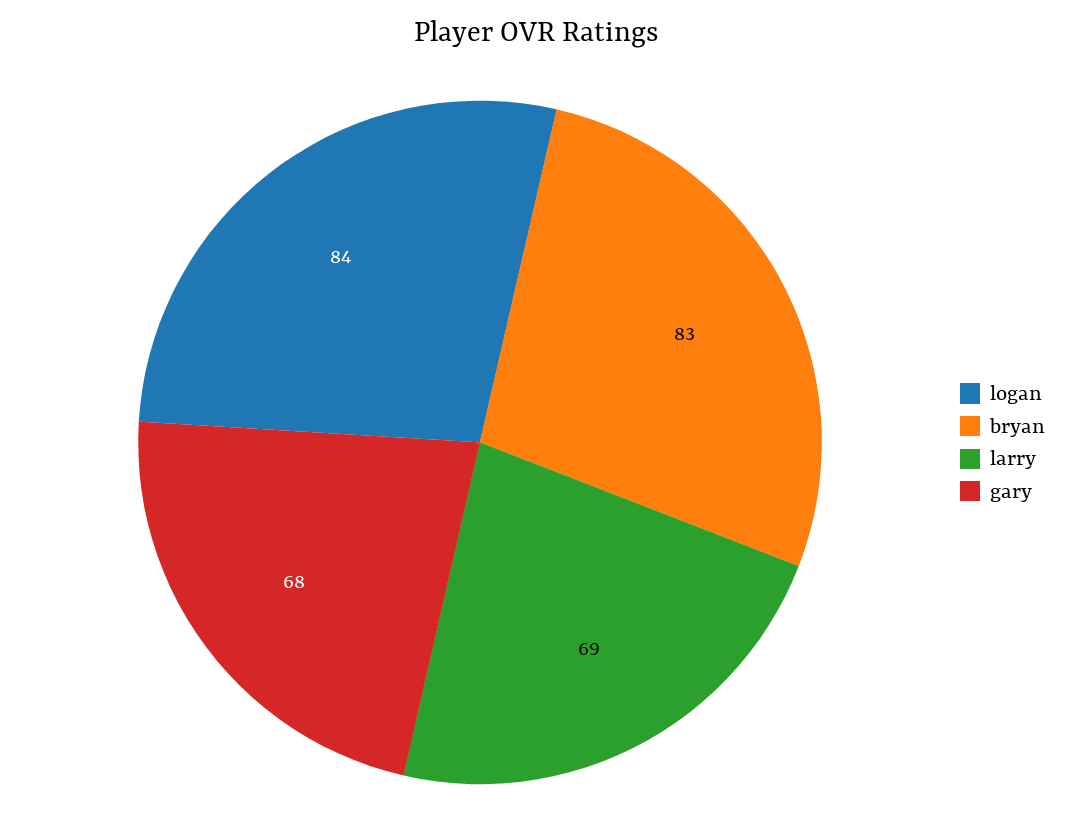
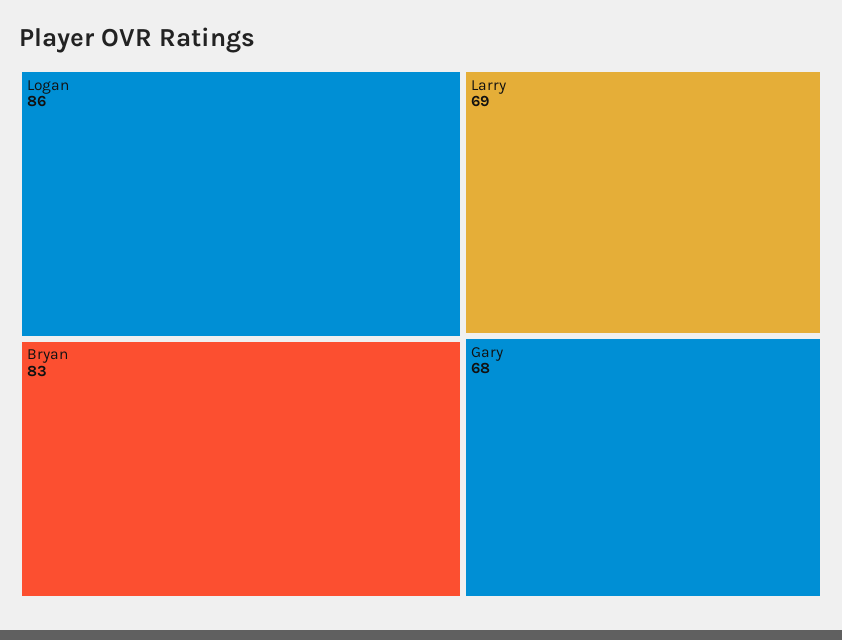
logan: 84 -> 86

